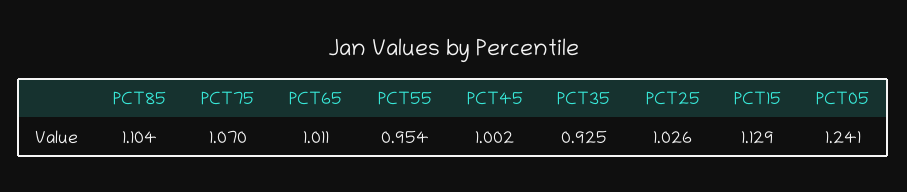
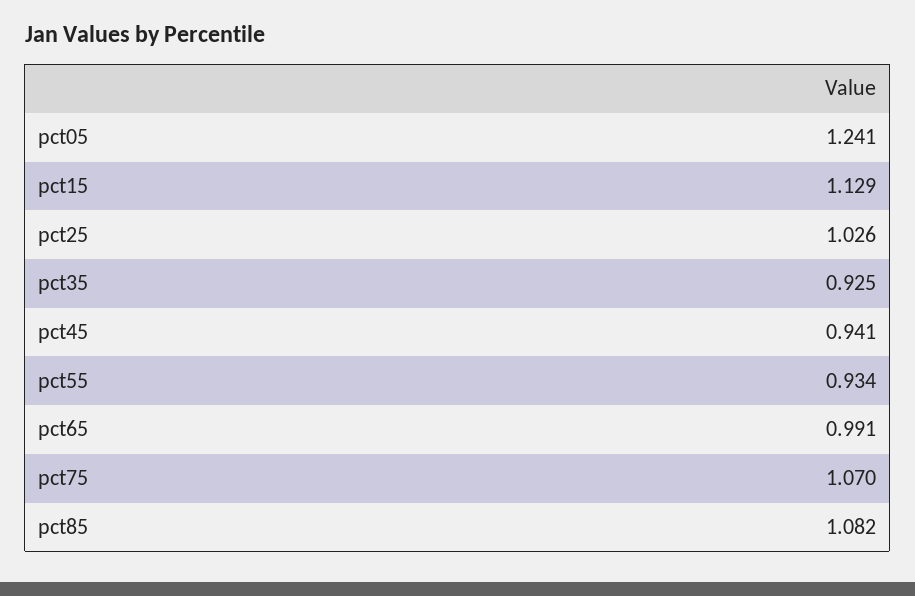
PCT85: 1.104 -> 1.082
PCT65: 1.011 -> 0.991
PCT55: 0.954 -> 0.934
PCT45: 1.002 -> 0.941

